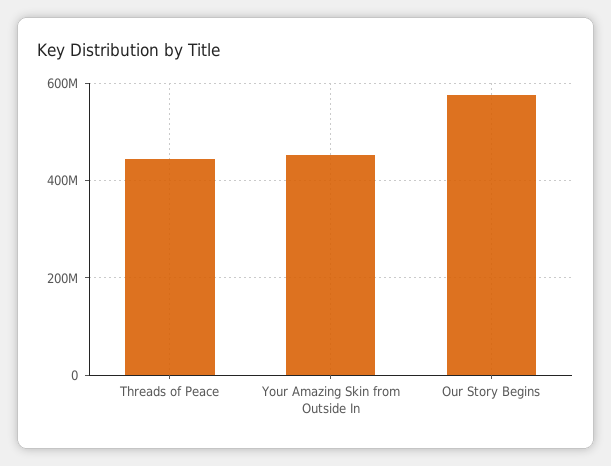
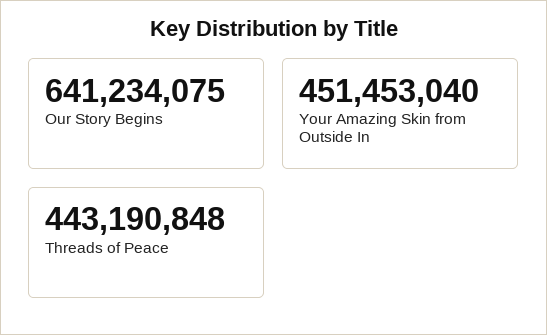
Our Story Begins: 580000000 -> 641234075

